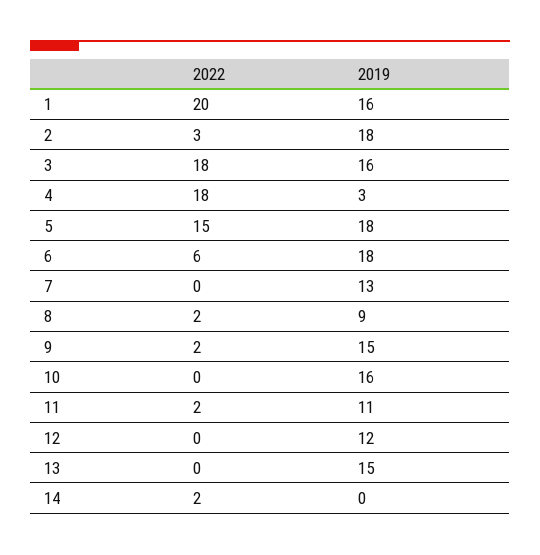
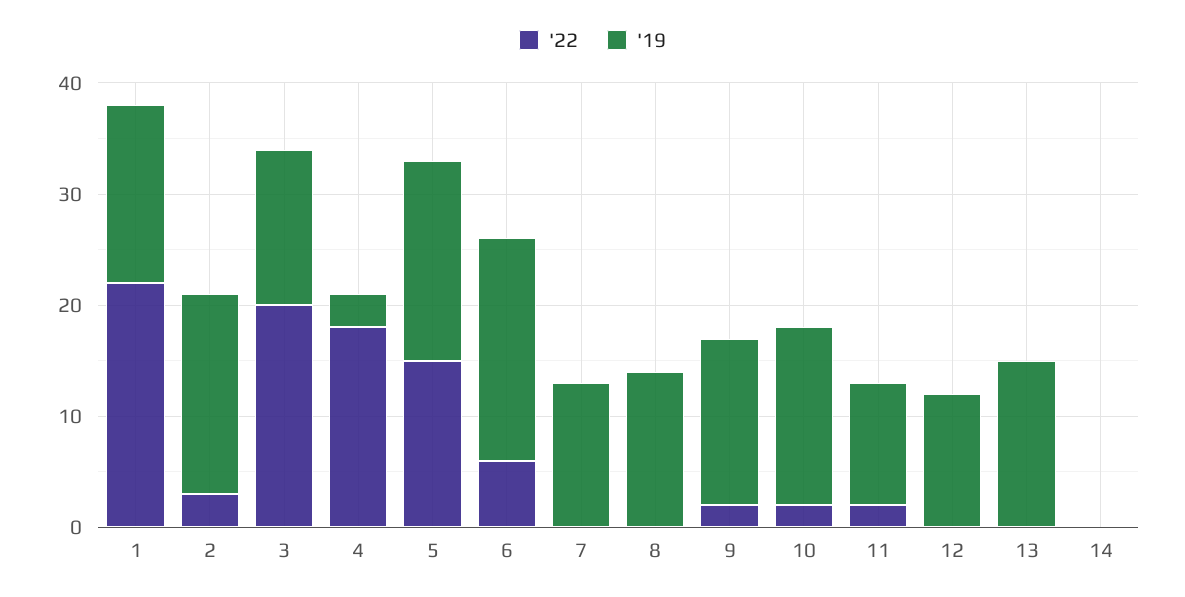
2022, 1: 20 -> 22
2022, 3: 18 -> 20
2019, 3: 16 -> 14
2019, 6: 18 -> 20
2022, 8: 2 -> 0
2019, 8: 9 -> 14
2022, 10: 0 -> 2
2022, 14: 2 -> 0

